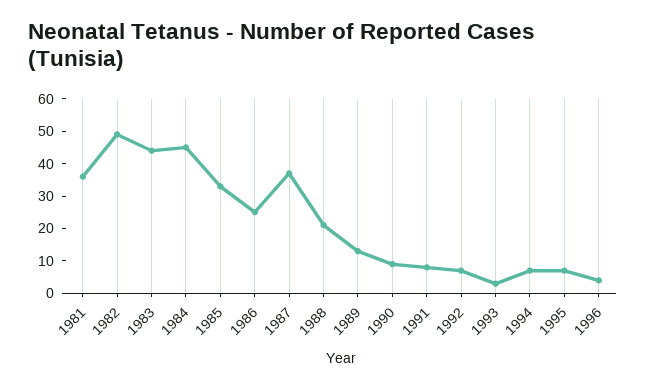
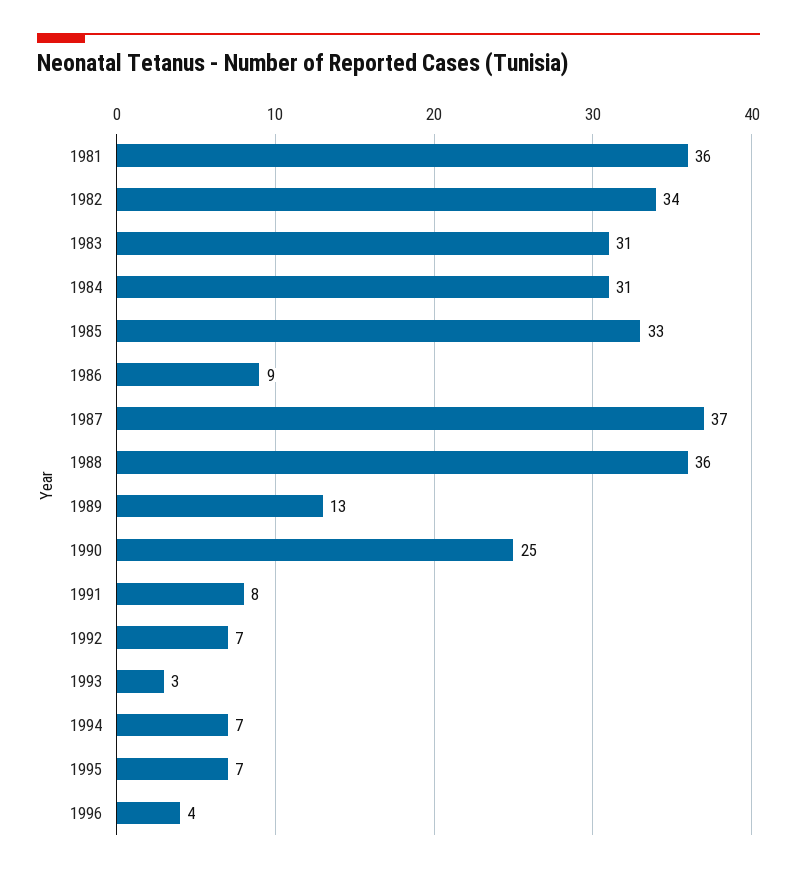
1982: 50 -> 34
1983: 45 -> 31
1984: 45 -> 31
1986: 25 -> 9
1988: 20 -> 36
1990: 10 -> 25

